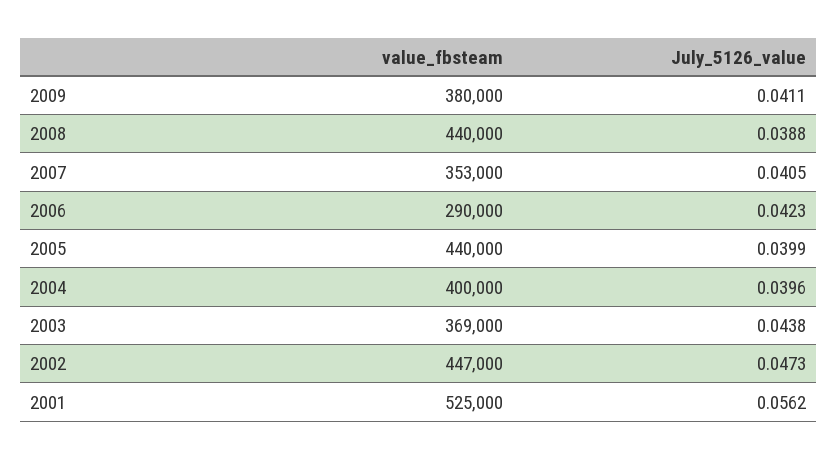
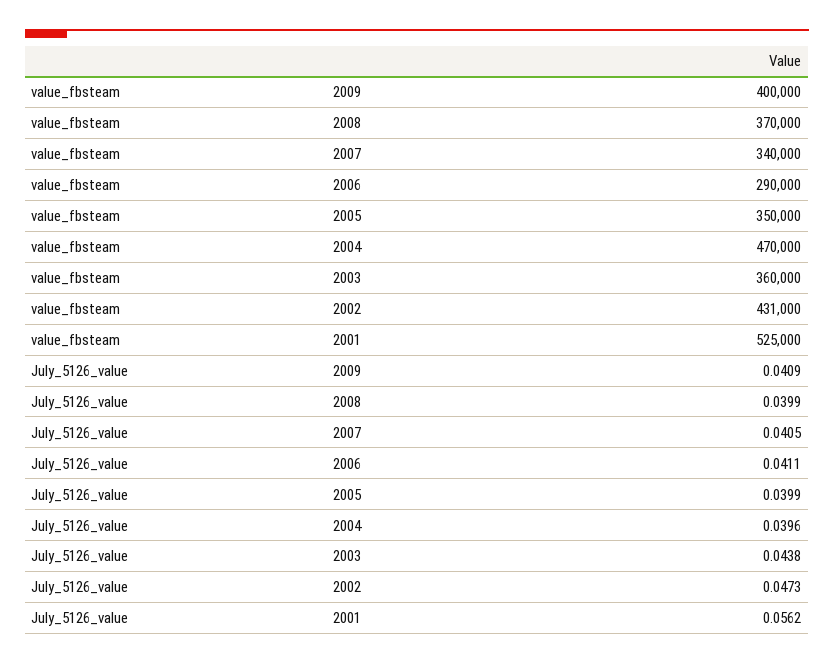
value_fbsteam, 2009: 380000 -> 400000
July_5126_value, 2009: 0.0411 -> 0.0409
value_fbsteam, 2008: 440000 -> 370000
July_5126_value, 2008: 0.0388 -> 0.0399
value_fbsteam, 2007: 353000 -> 340000
July_5126_value, 2006: 0.0423 -> 0.0411
value_fbsteam, 2005: 440000 -> 350000
value_fbsteam, 2004: 400000 -> 470000
value_fbsteam, 2003: 369000 -> 360000
value_fbsteam, 2002: 447000 -> 431000

